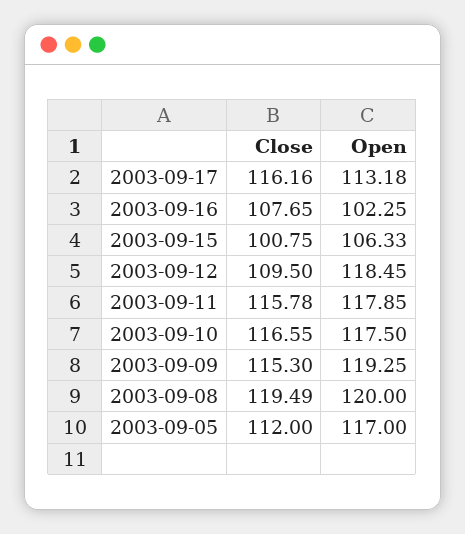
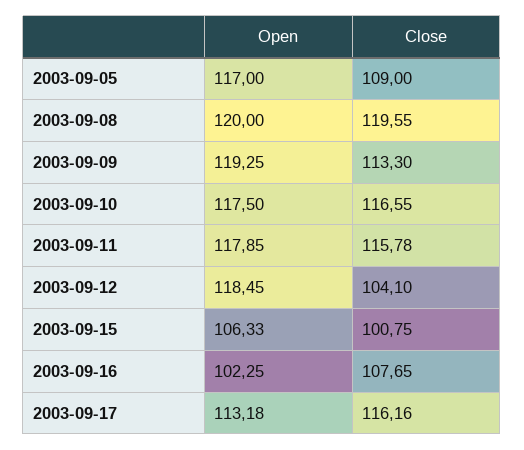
Close, 2003-09-12: 109.5 -> 104.1
Close, 2003-09-09: 115.3 -> 113.3
Close, 2003-09-08: 119.49 -> 119.55
Close, 2003-09-05: 112 -> 109

